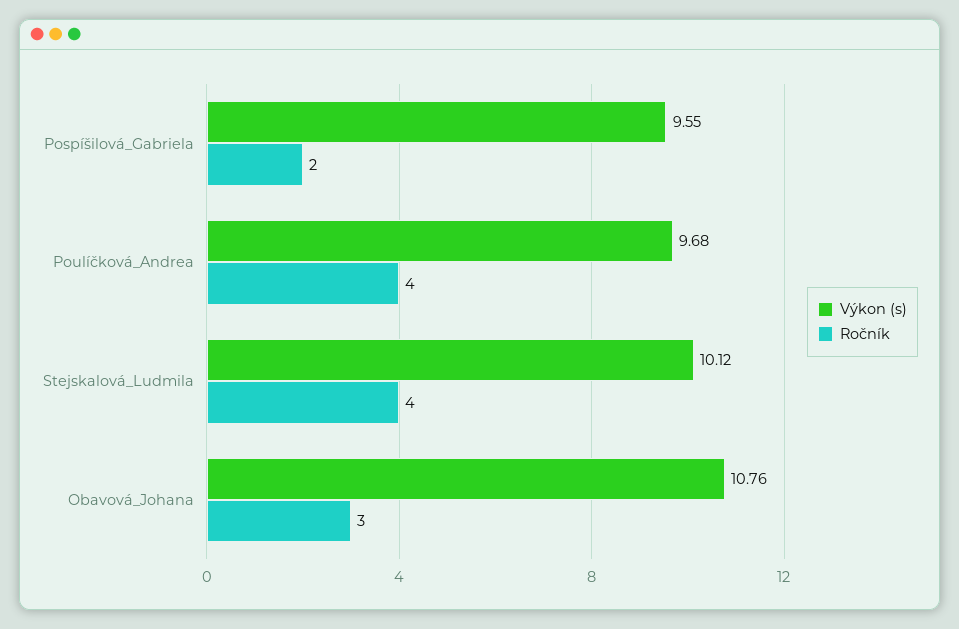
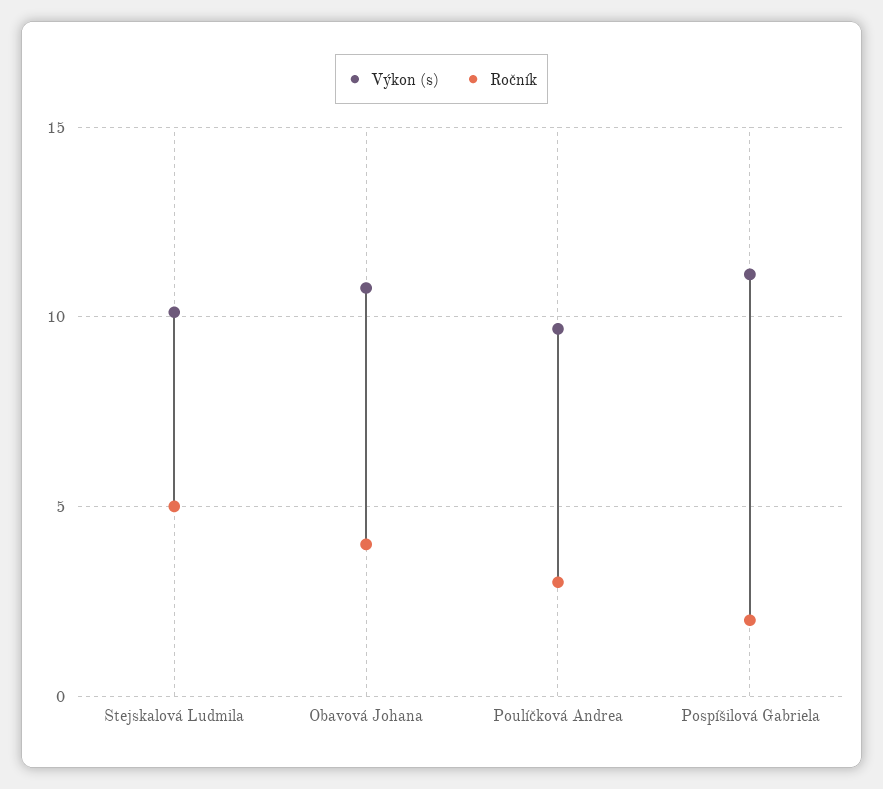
Výkon (s), Pospíšilová_Gabriela: 9.55 -> 11
Ročník, Poulíčková_Andrea: 4 -> 3
Ročník, Stejskalová_Ludmila: 4 -> 5
Ročník, Obavová_Johana: 3 -> 4

